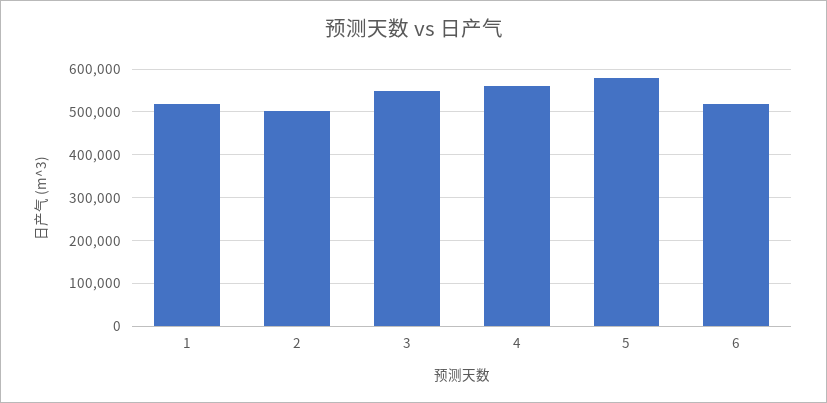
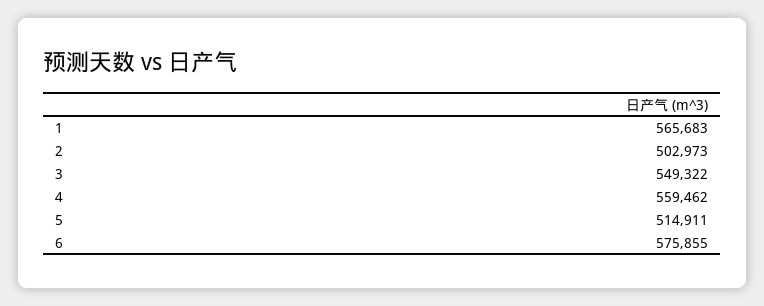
1: 520000 -> 565683
5: 580000 -> 514911
6: 520000 -> 575855

